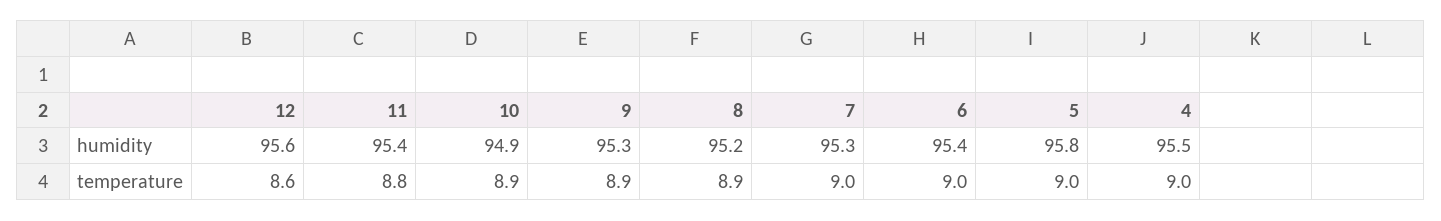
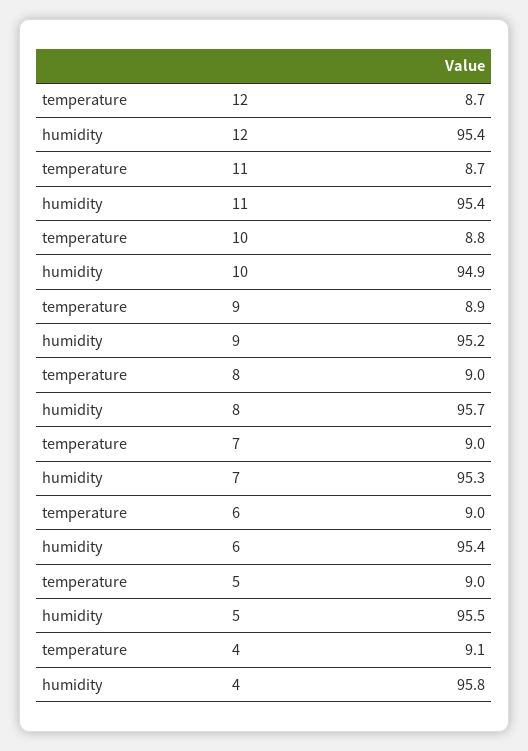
12, humidity: 95.6 -> 95.4
9, humidity: 95.3 -> 95.2
8, humidity: 95.2 -> 95.7
5, humidity: 95.8 -> 95.5
4, humidity: 95.5 -> 95.8
12, temperature: 8.6 -> 8.7
11, temperature: 8.8 -> 8.7
10, temperature: 8.9 -> 8.8
8, temperature: 8.9 -> 9
4, temperature: 9 -> 9.1

